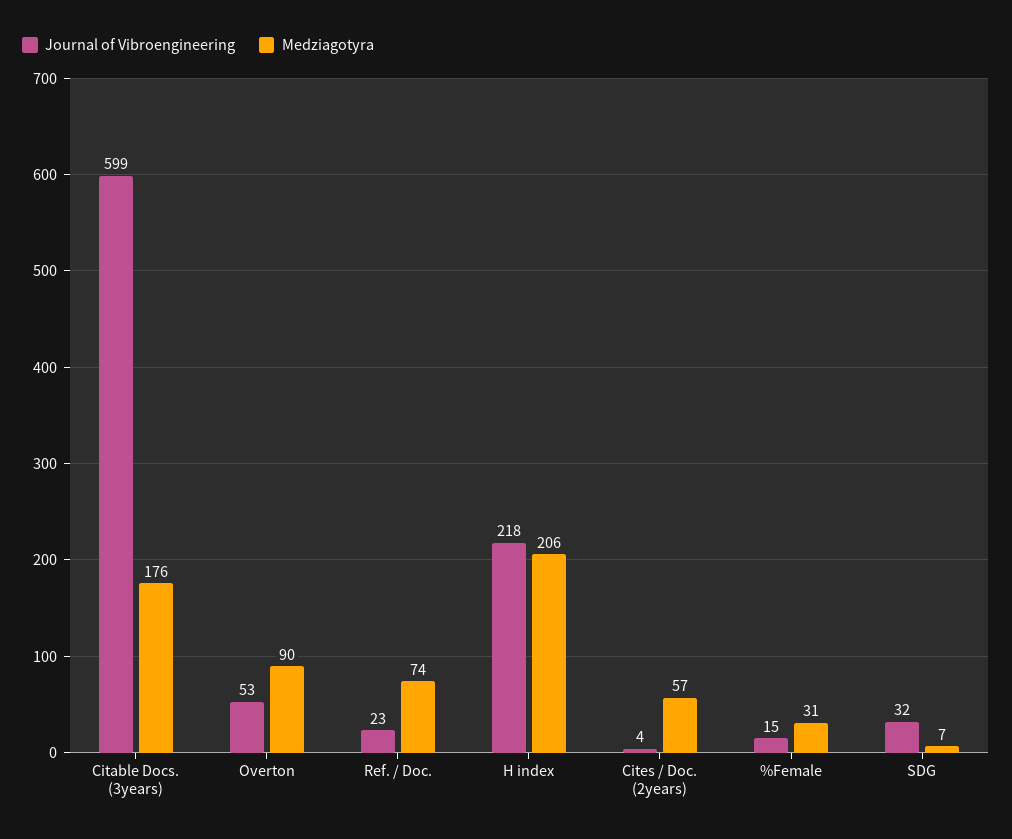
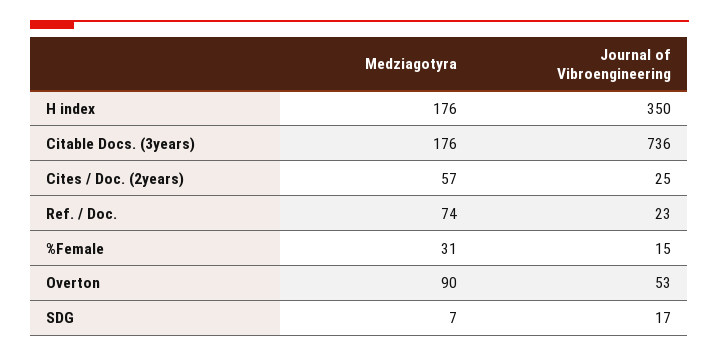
Journal of Vibroengineering, Citable Docs. (3years): 599 -> 736
Journal of Vibroengineering, H index: 218 -> 350
Medziagotyra, H index: 206 -> 176
Journal of Vibroengineering, Cites / Doc. (2years): 4 -> 25
Journal of Vibroengineering, SDG: 32 -> 17

